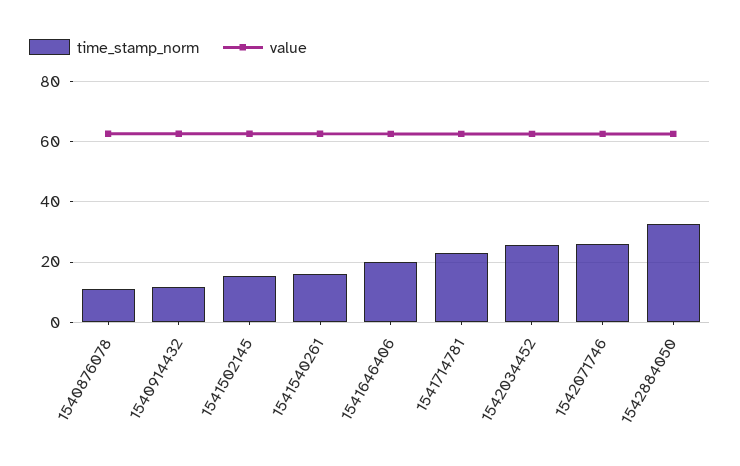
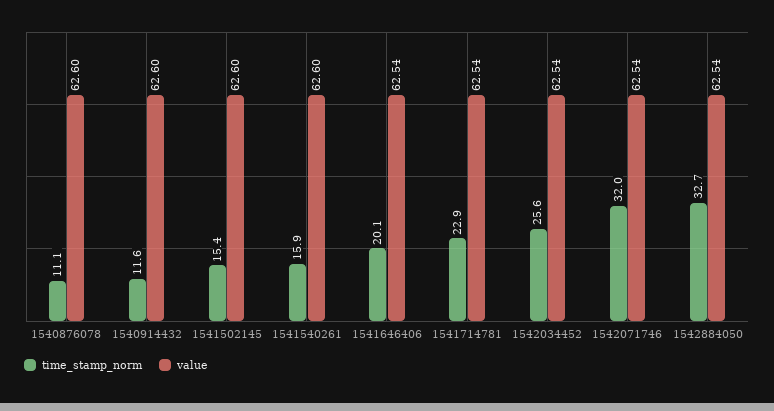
time_stamp_norm, 1542071746: 26 -> 32

